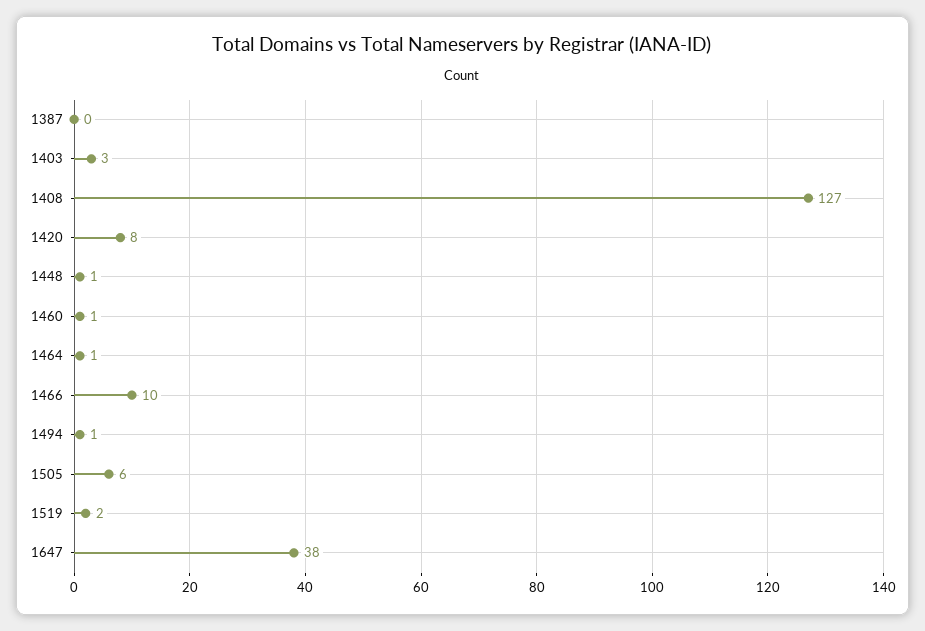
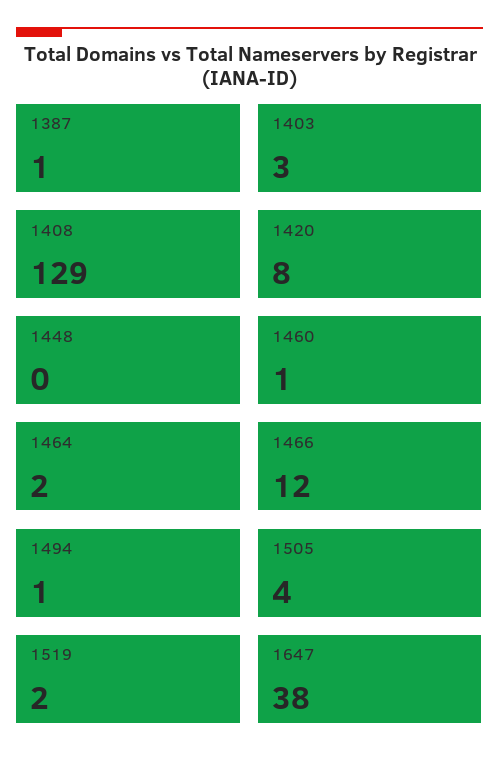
1387: 0 -> 1
1408: 127 -> 129
1448: 1 -> 0
1464: 1 -> 2
1466: 10 -> 12
1505: 6 -> 4

